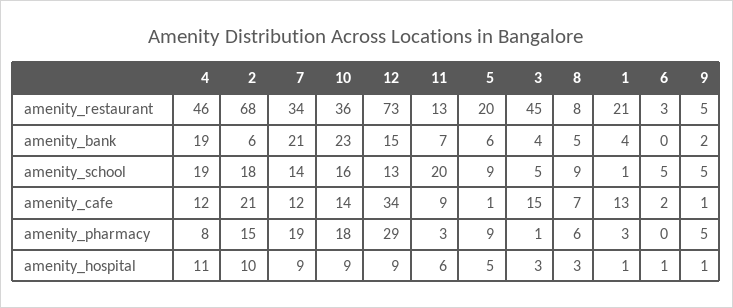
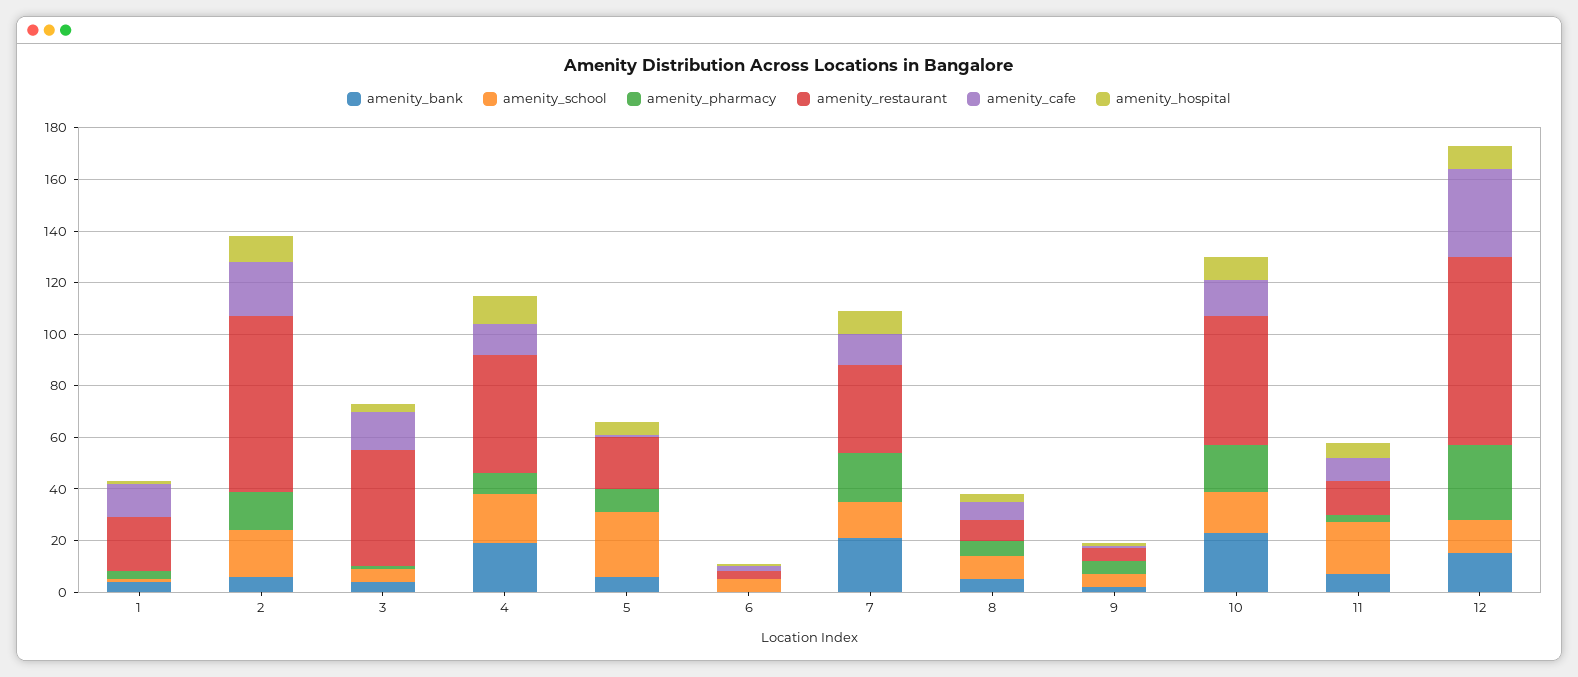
amenity_restaurant, 10: 36 -> 50
amenity_school, 5: 9 -> 25

